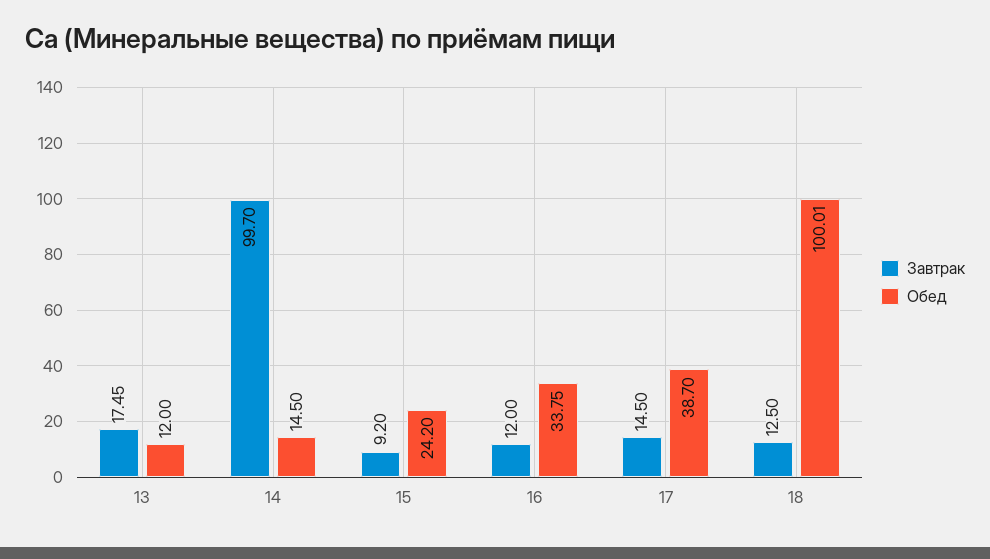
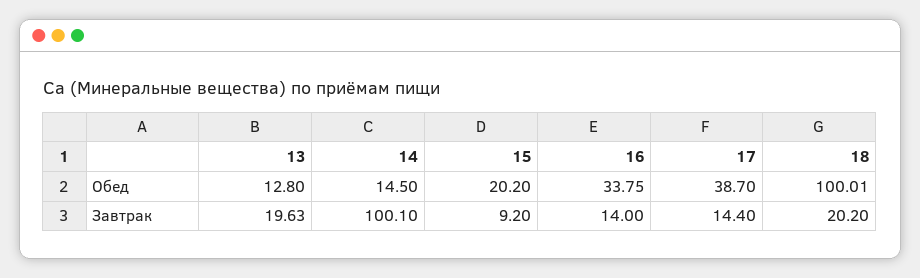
Завтрак, 13: 17.45 -> 19.63
Обед, 13: 12 -> 12.8
Завтрак, 14: 99.7 -> 100.1
Обед, 15: 24.2 -> 20.2
Завтрак, 16: 12 -> 14
Завтрак, 17: 14.5 -> 14.4
Завтрак, 18: 12.5 -> 20.2

